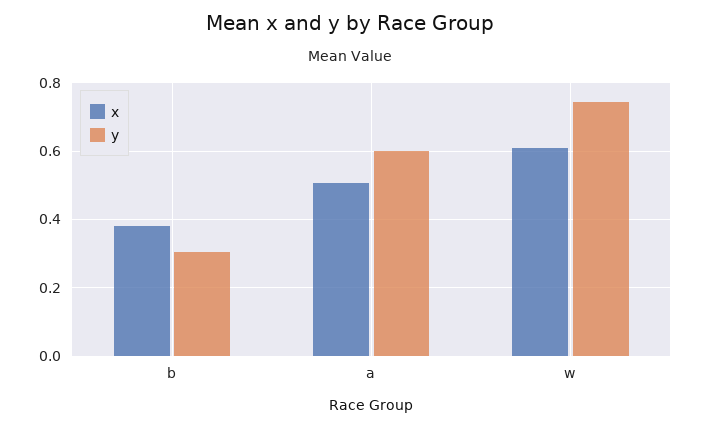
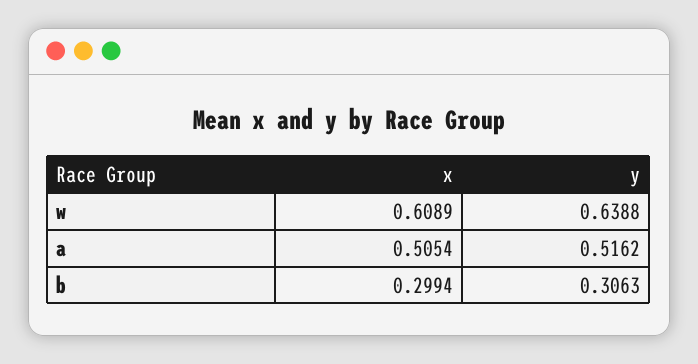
x, b: 0.38 -> 0.2994
y, a: 0.6 -> 0.5162
y, w: 0.74 -> 0.6388

